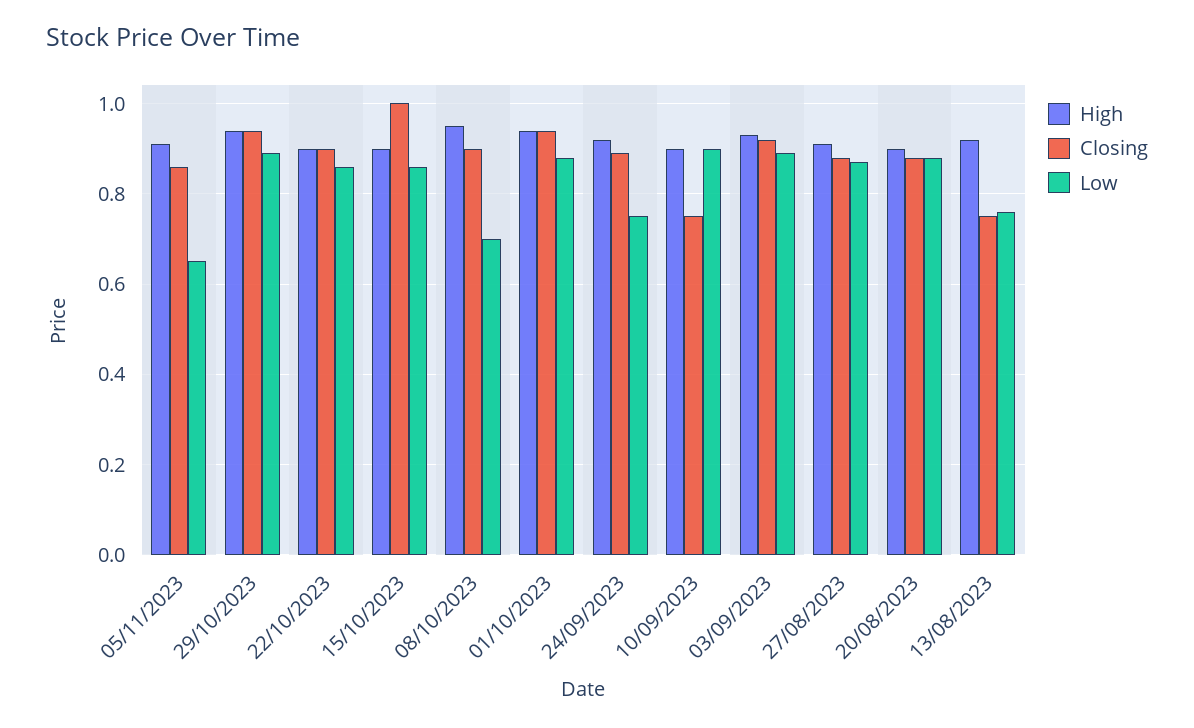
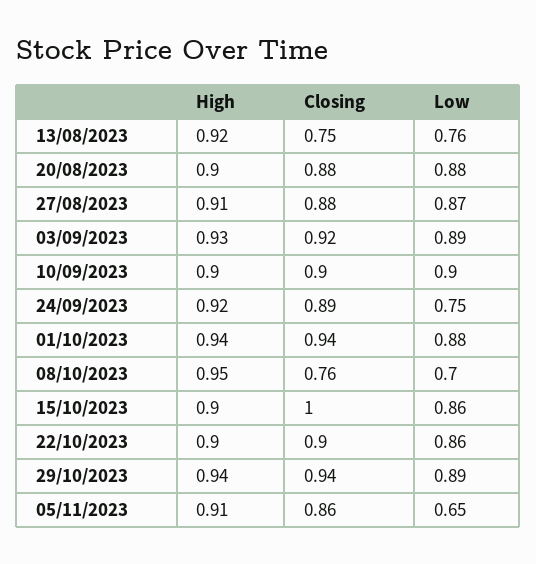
Closing, 08/10/2023: 0.9 -> 0.76
Closing, 10/09/2023: 0.75 -> 0.9

